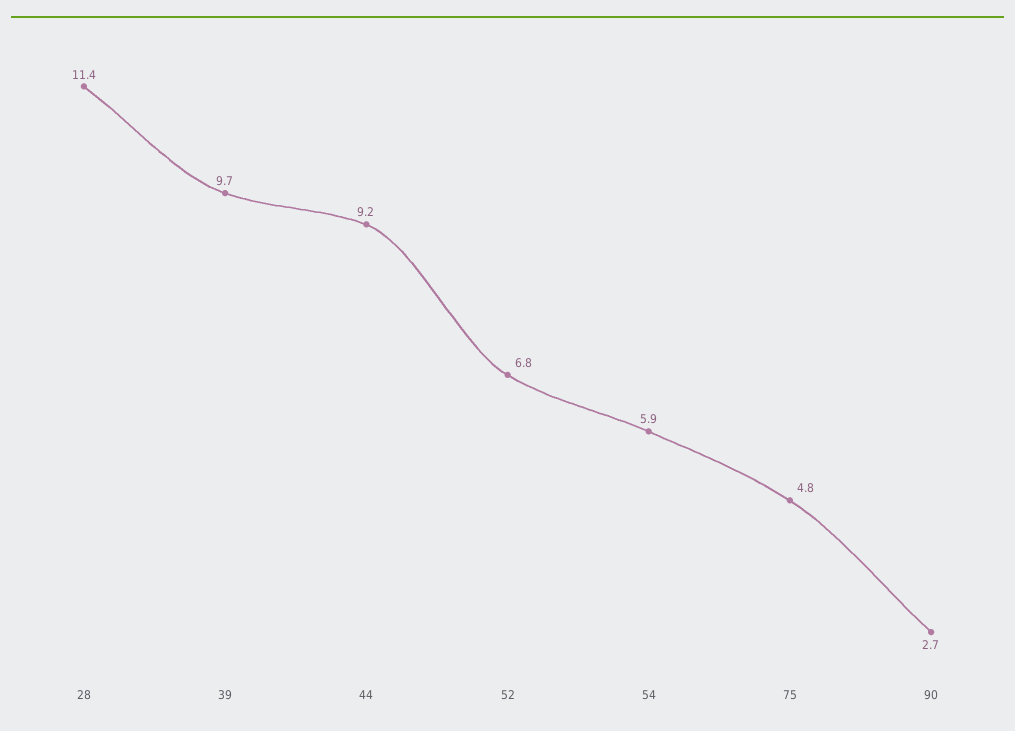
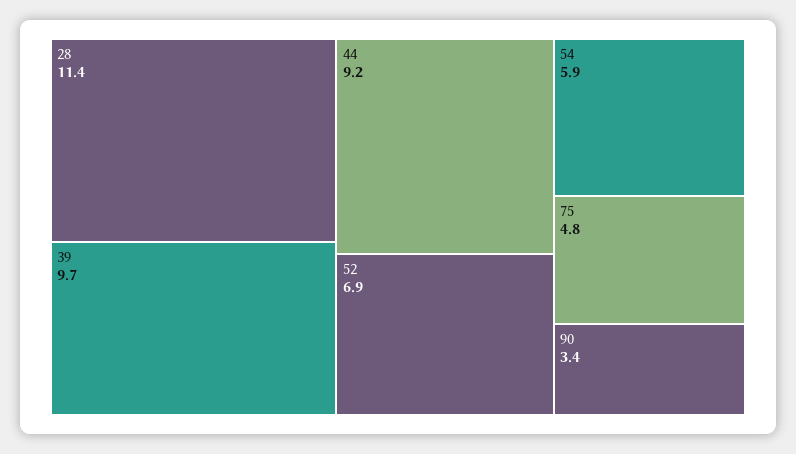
52: 6.8 -> 6.9
90: 2.7 -> 3.4

